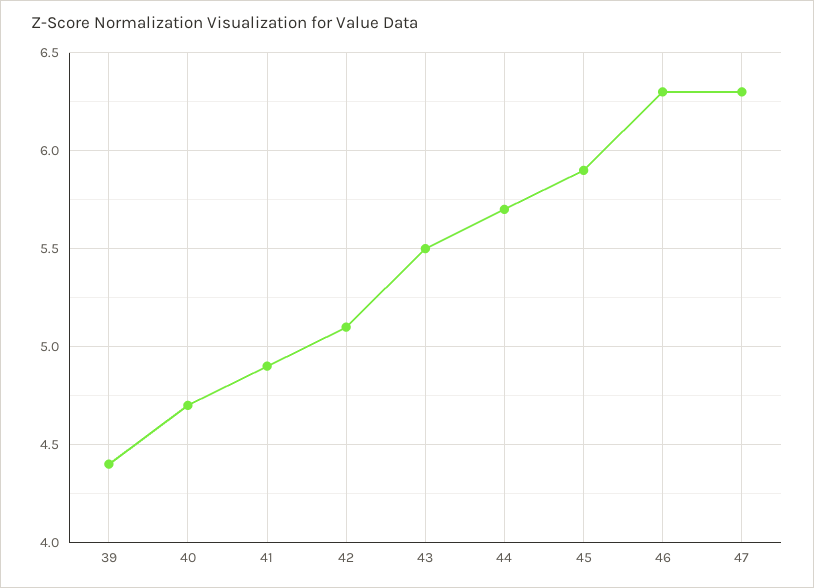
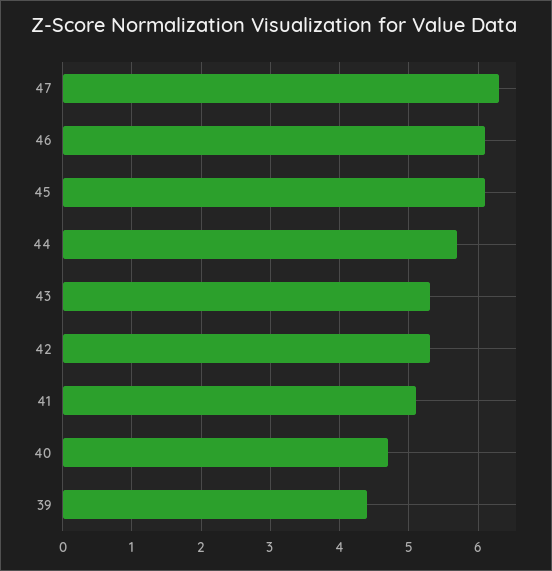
41: 4.9 -> 5.1
42: 5.1 -> 5.3
43: 5.5 -> 5.3
45: 5.9 -> 6.1
46: 6.3 -> 6.1

